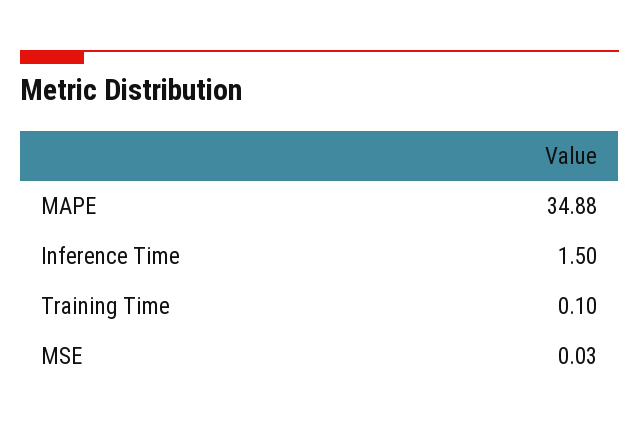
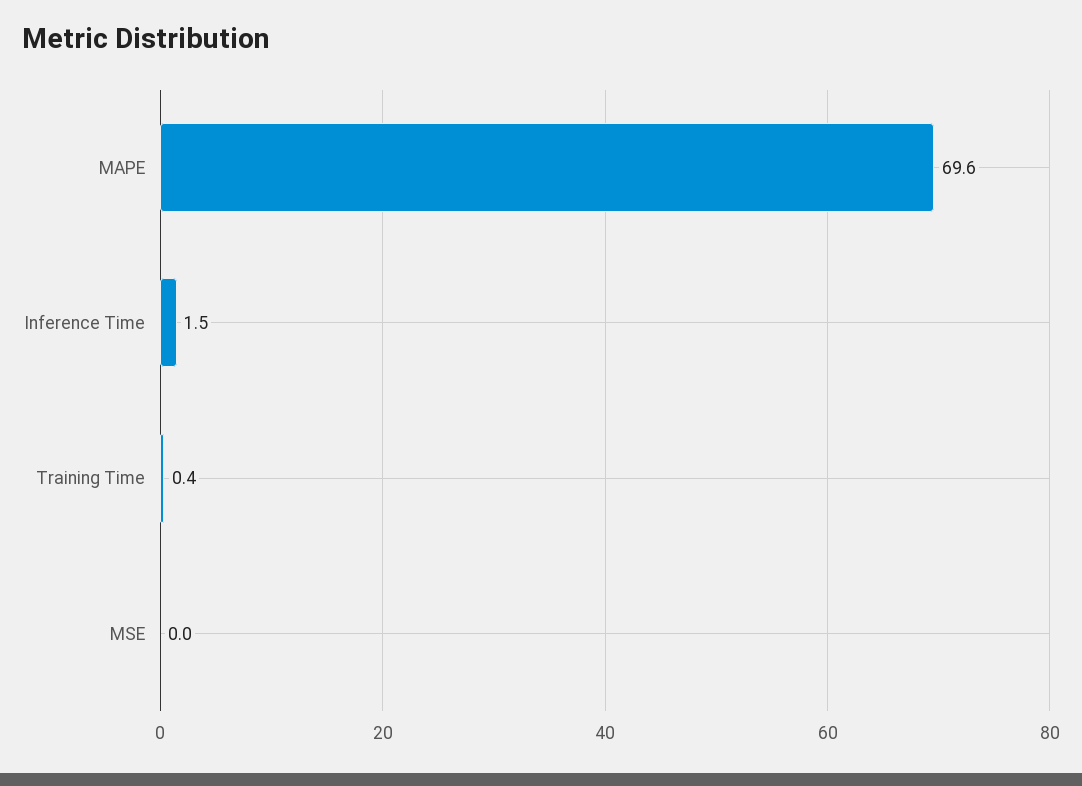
MAPE: 34.88 -> 69.6
Training Time: 0.1 -> 0.4

